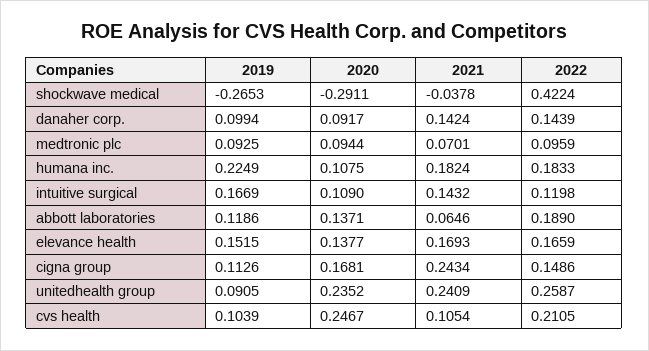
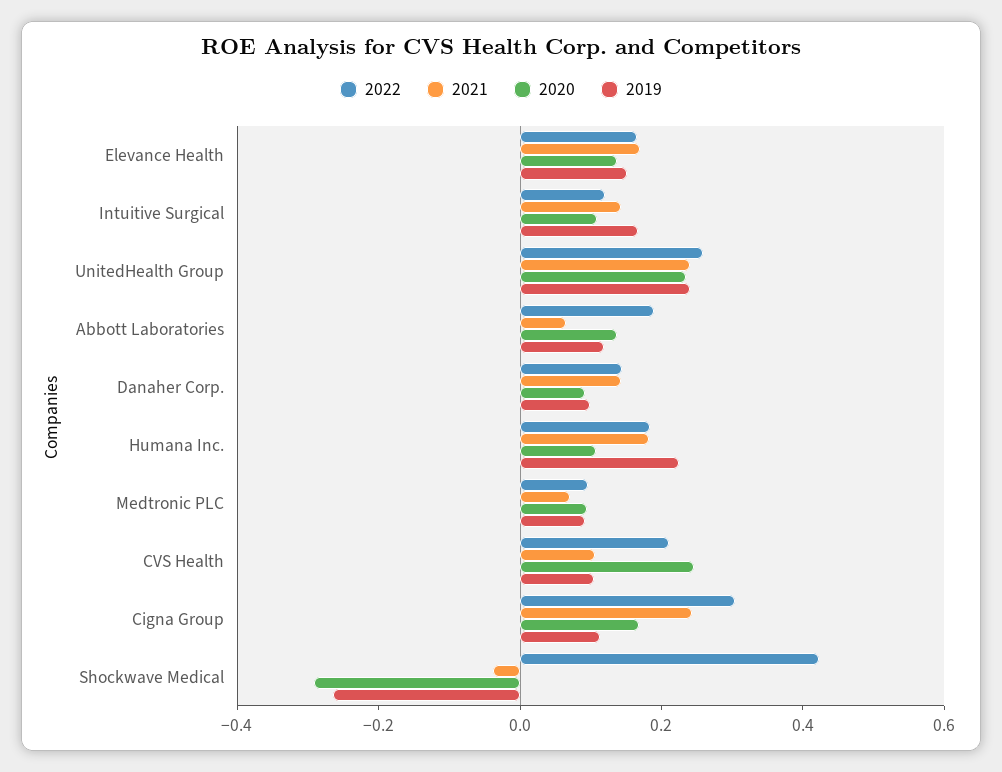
2022, cigna group: 0.1486 -> 0.3
2019, unitedhealth group: 0.0905 -> 0.25

